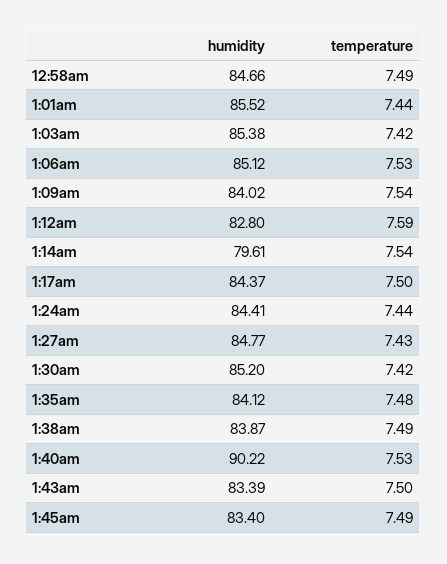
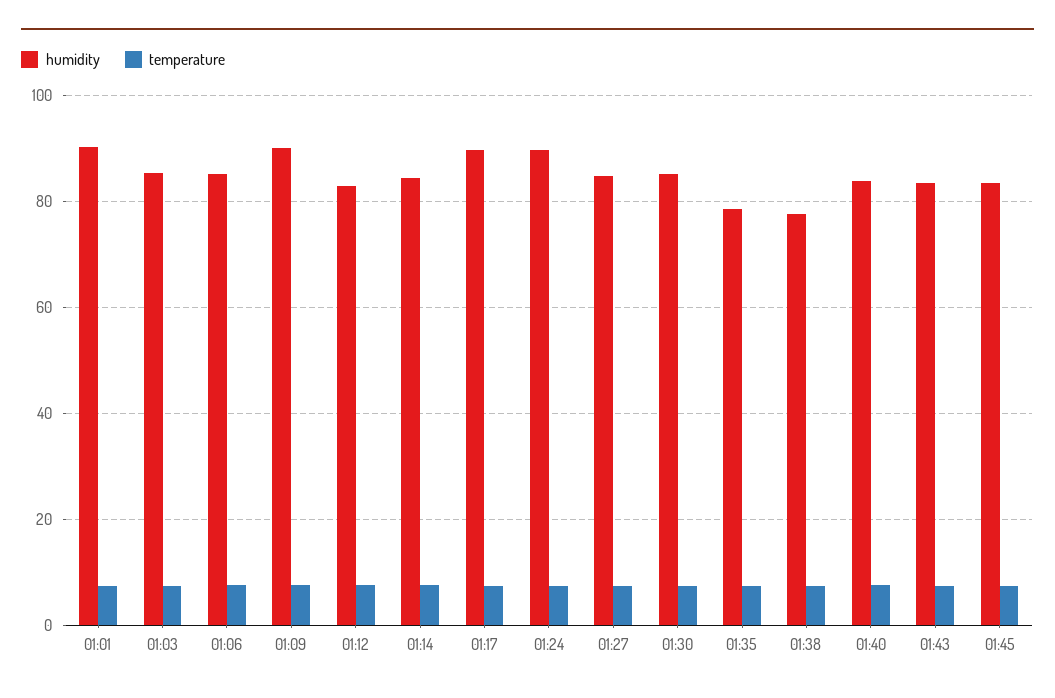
humidity, 12:58am: 84.66 -> none
temperature, 12:58am: 7.49 -> none
humidity, 1:01am: 85.52 -> 90
humidity, 1:09am: 84.02 -> 90
humidity, 1:14am: 79.61 -> 84
humidity, 1:17am: 84.37 -> 90
humidity, 1:24am: 84.41 -> 90
humidity, 1:35am: 84.12 -> 78
humidity, 1:38am: 83.87 -> 78
humidity, 1:40am: 90.22 -> 84

